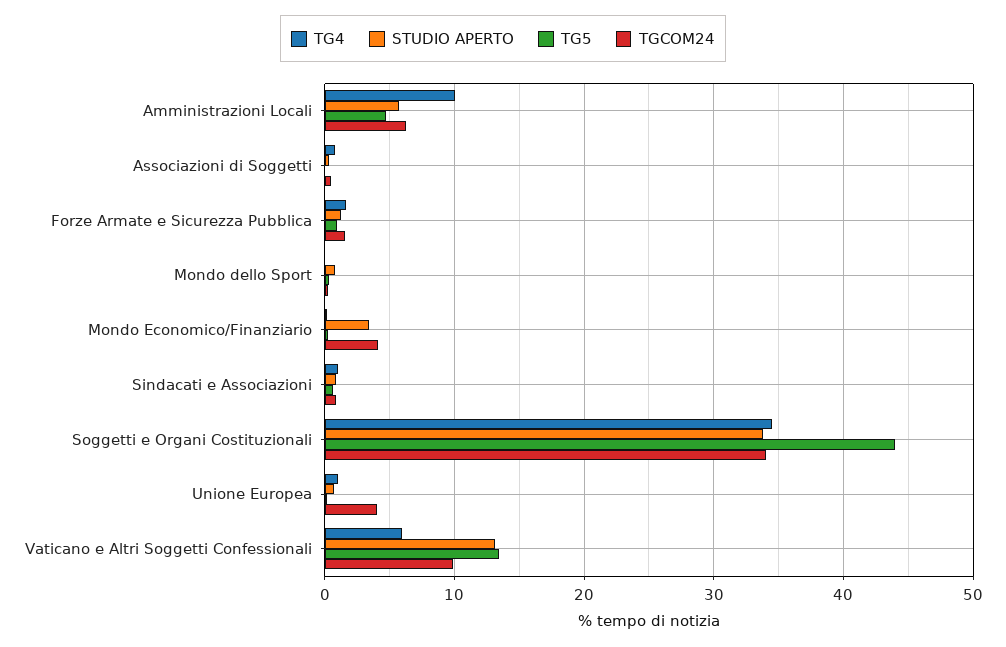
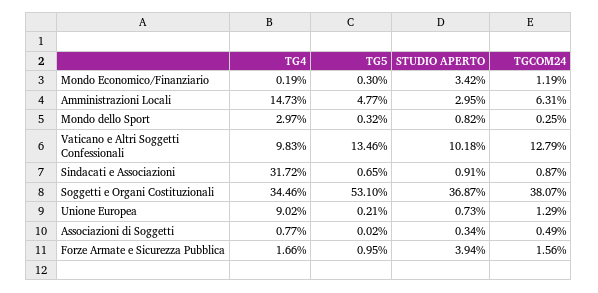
TG4, Amministrazioni Locali: 10 -> 14.73
STUDIO APERTO, Amministrazioni Locali: 6 -> 2.95
STUDIO APERTO, Forze Armate e Sicurezza Pubblica: 1 -> 3.94
TG4, Mondo dello Sport: 0 -> 2.97
TGCOM24, Mondo Economico/Finanziario: 4 -> 1.19
TG4, Sindacati e Associazioni: 1 -> 31.72
STUDIO APERTO, Soggetti e Organi Costituzionali: 34 -> 36.87
TG5, Soggetti e Organi Costituzionali: 44 -> 53.1
TGCOM24, Soggetti e Organi Costituzionali: 34 -> 38.07
TG4, Unione Europea: 1 -> 9.02
TGCOM24, Unione Europea: 4 -> 1.29
TG4, Vaticano e Altri Soggetti Confessionali: 6 -> 9.83
STUDIO APERTO, Vaticano e Altri Soggetti Confessionali: 13 -> 10.18
TGCOM24, Vaticano e Altri Soggetti Confessionali: 10 -> 12.79

